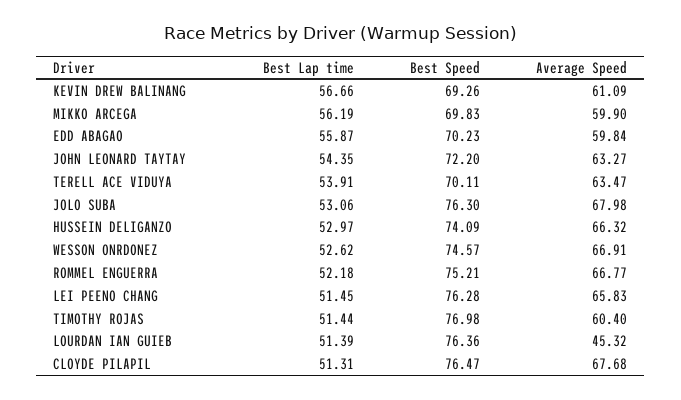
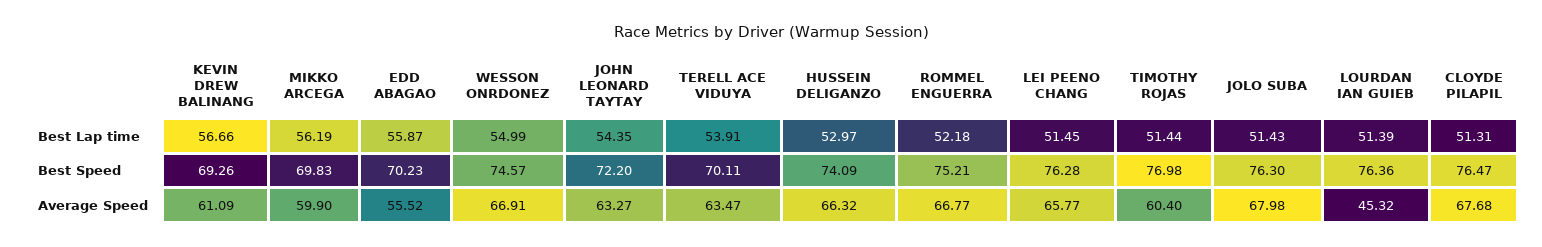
Average Speed, EDD ABAGAO: 59.84 -> 55.52
Best Lap time, JOLO SUBA: 53.06 -> 51.43
Best Lap time, WESSON ONRDONEZ: 52.62 -> 54.99
Average Speed, LEI PEENO CHANG: 65.83 -> 65.77

